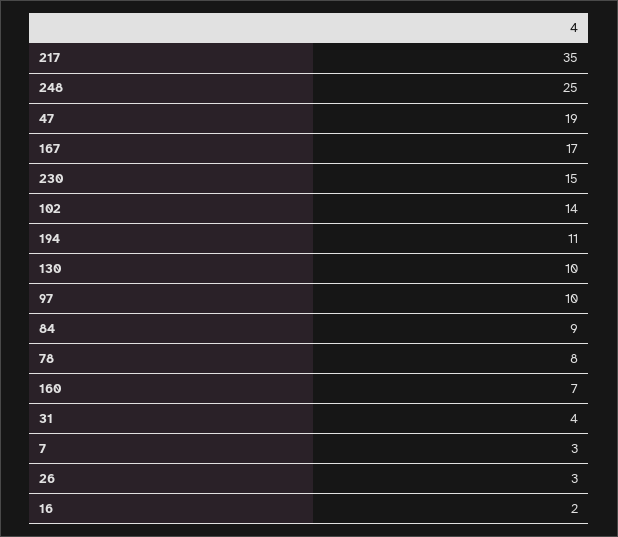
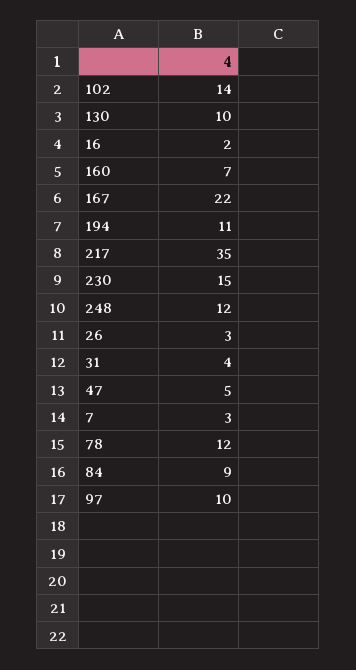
248: 25 -> 12
47: 19 -> 5
167: 17 -> 22
78: 8 -> 12

